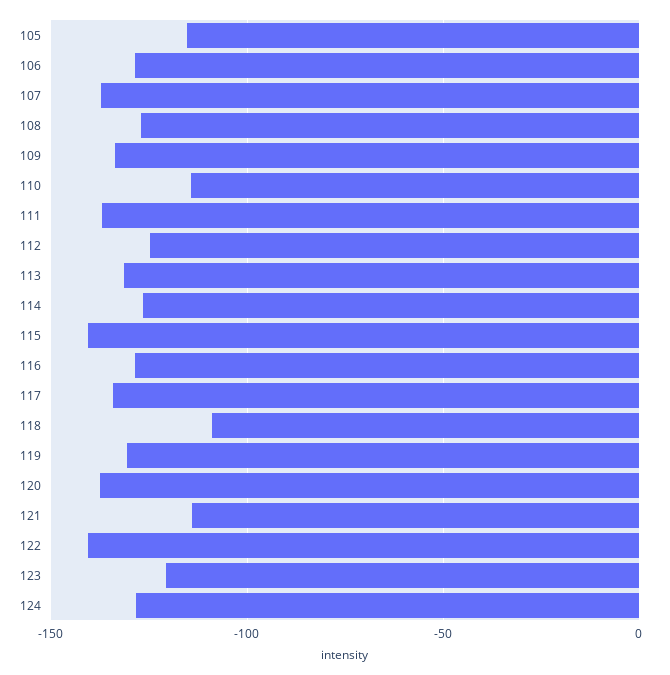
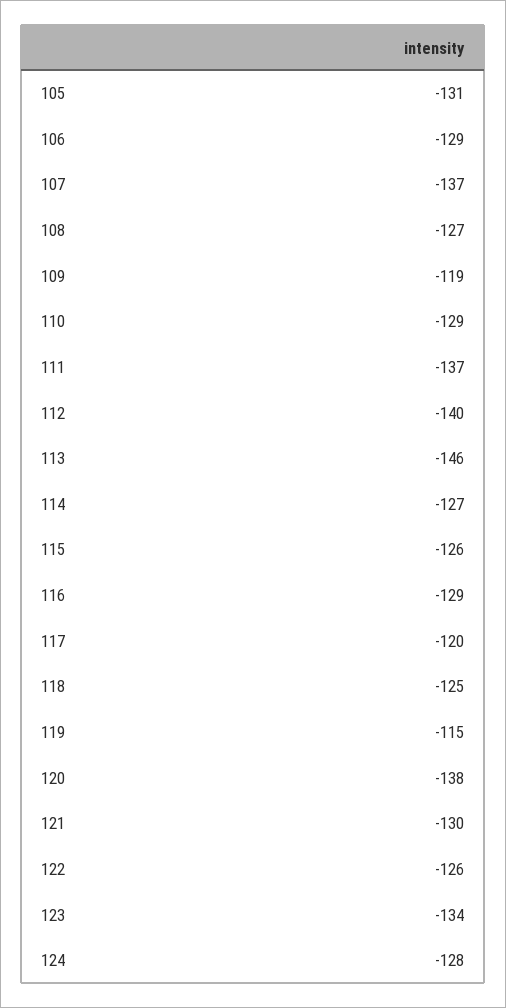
105: -115 -> -131
109: -135 -> -119
110: -115 -> -129
112: -125 -> -140
113: -130 -> -146
115: -140 -> -126
117: -135 -> -120
118: -110 -> -125
119: -130 -> -115
121: -115 -> -130
122: -140 -> -126
123: -120 -> -134

